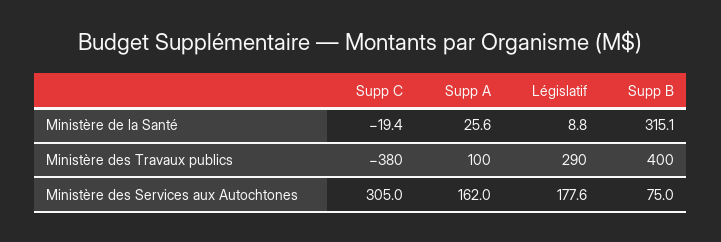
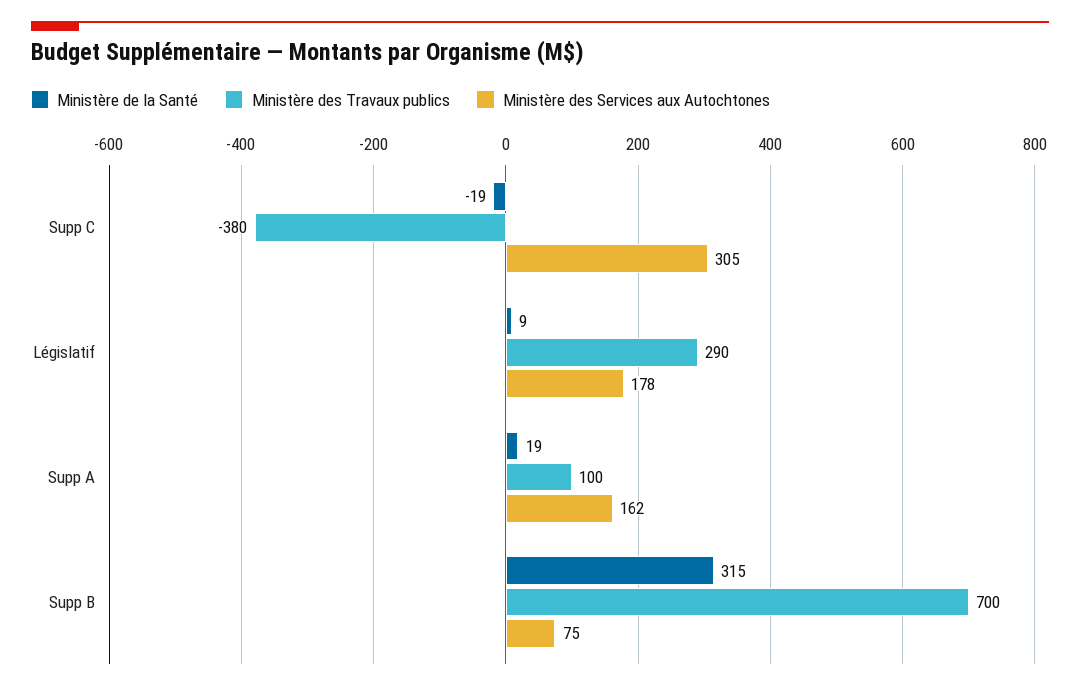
Ministère de la Santé, Supp A: 25.6 -> 19
Ministère des Travaux publics, Supp B: 400 -> 700

